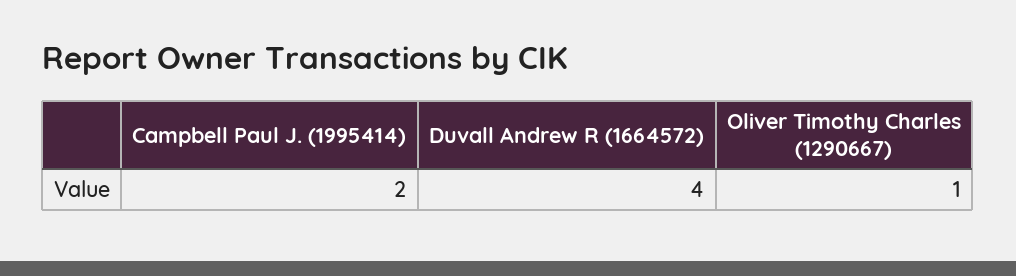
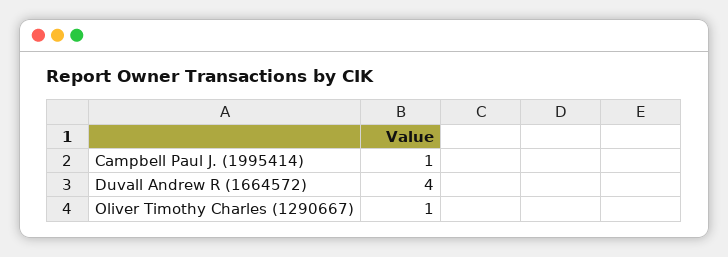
Campbell Paul J. (1995414): 2 -> 1

